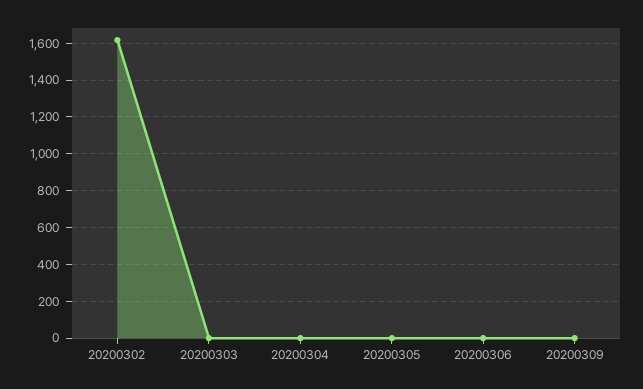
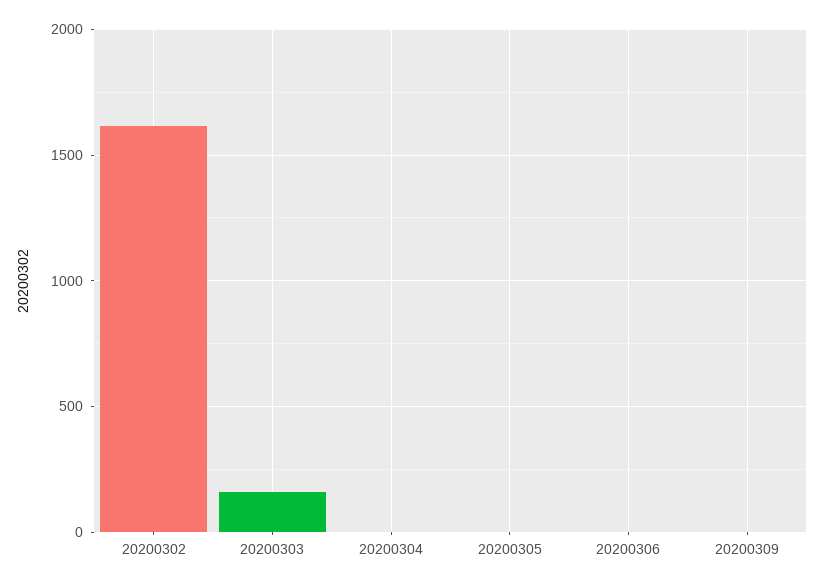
20200303: 0 -> 150

